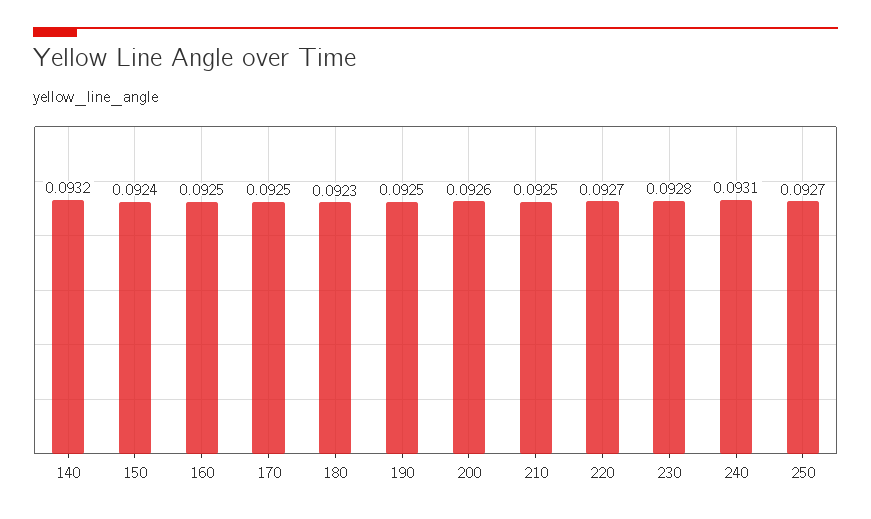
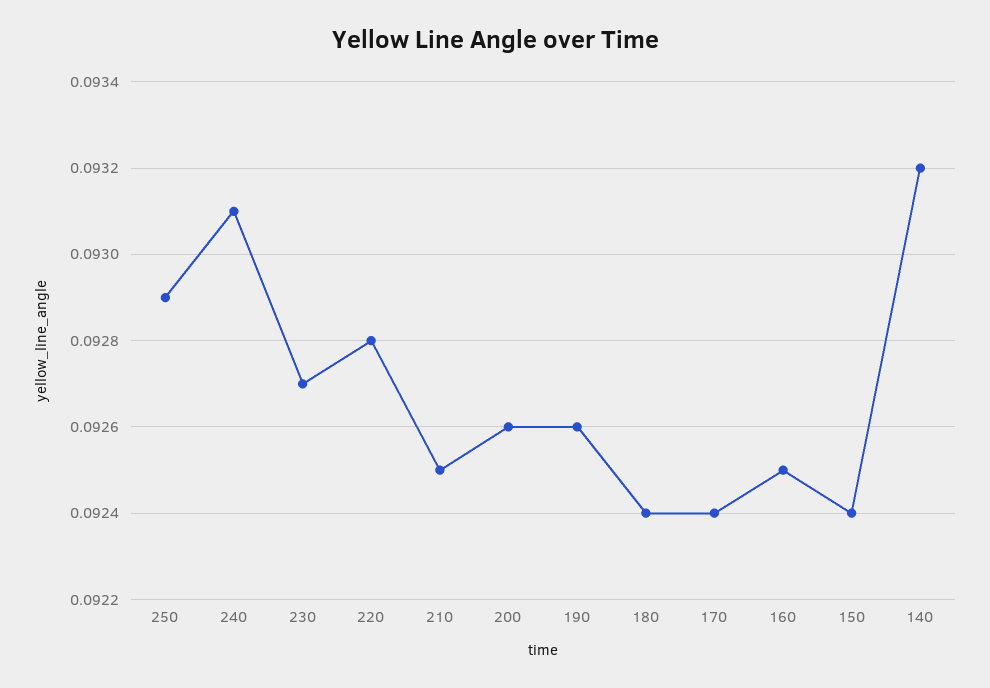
170: 0.0925 -> 0.0924
180: 0.0923 -> 0.0924
190: 0.0925 -> 0.0926
220: 0.0927 -> 0.0928
230: 0.0928 -> 0.0927
250: 0.0927 -> 0.0929

